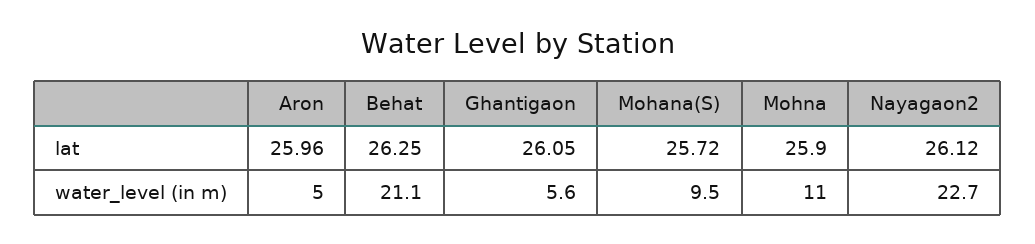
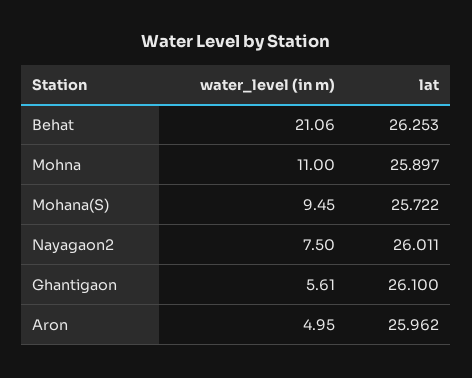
Ghantigaon, lat: 26.05 -> 26.1
Nayagaon2, lat: 26.12 -> 26.011
Nayagaon2, water_level (in m): 22.7 -> 7.5

